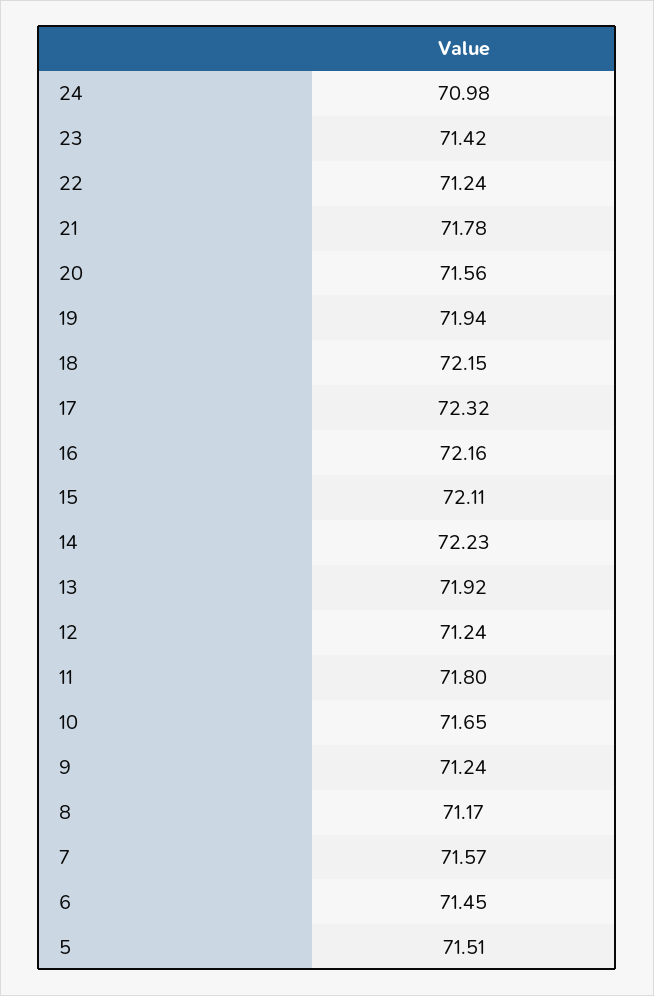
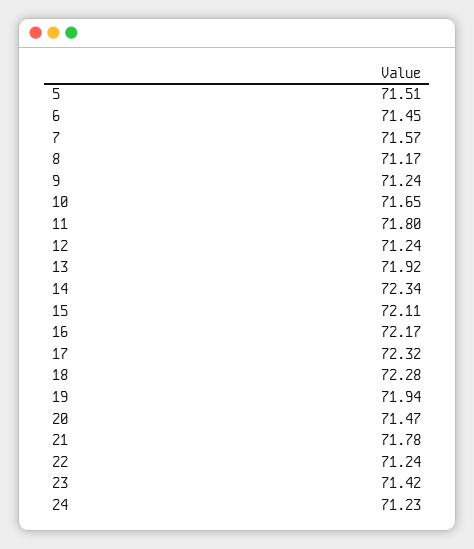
24: 70.98 -> 71.23
20: 71.56 -> 71.47
18: 72.15 -> 72.28
16: 72.16 -> 72.17
14: 72.23 -> 72.34

